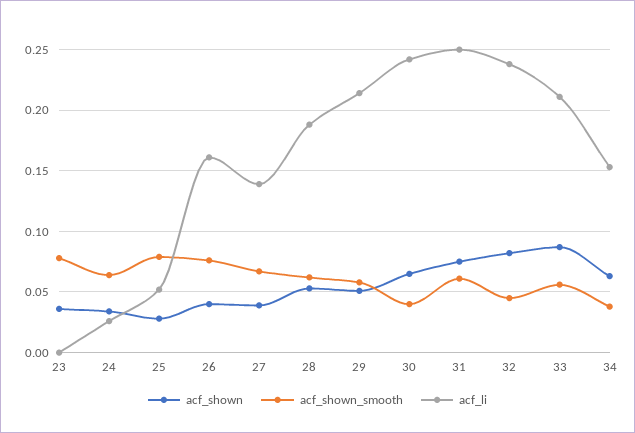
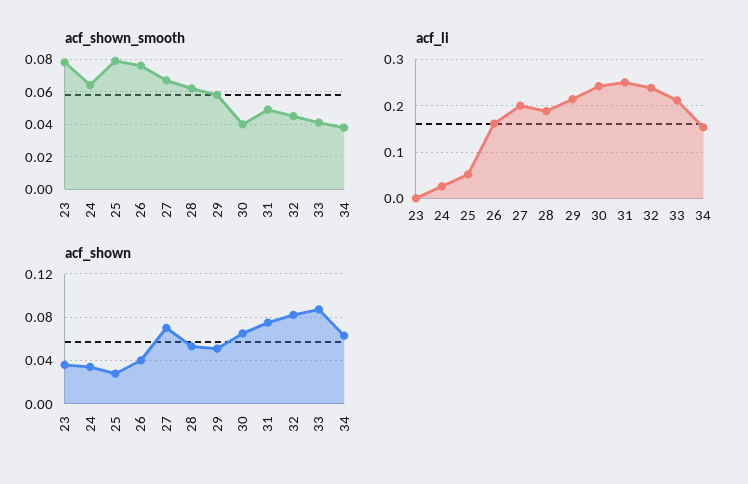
acf_shown, 27: 0.04 -> 0.07
acf_li, 27: 0.14 -> 0.2
acf_shown_smooth, 31: 0.06 -> 0.05
acf_shown_smooth, 33: 0.055 -> 0.04

